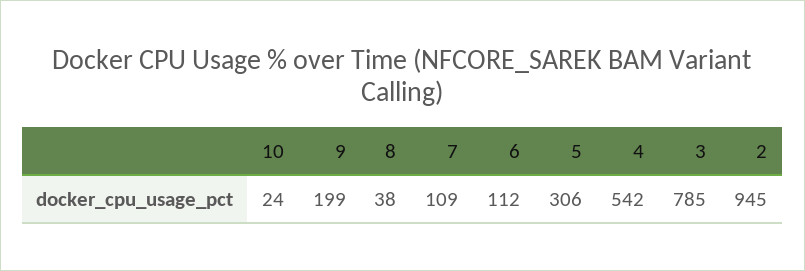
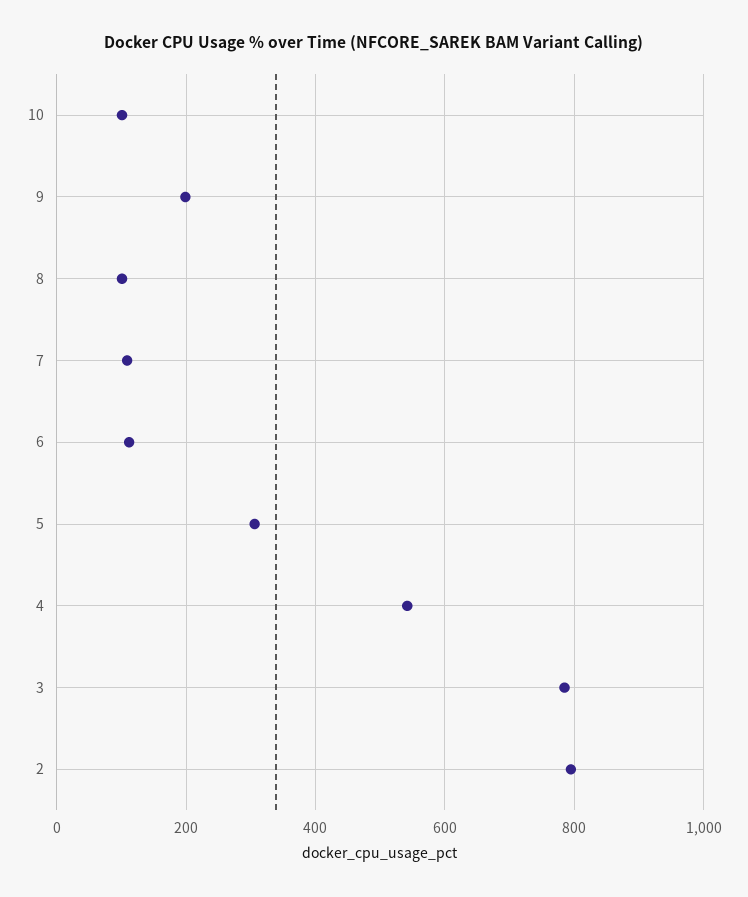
10: 24 -> 100
8: 38 -> 100
2: 945 -> 800

